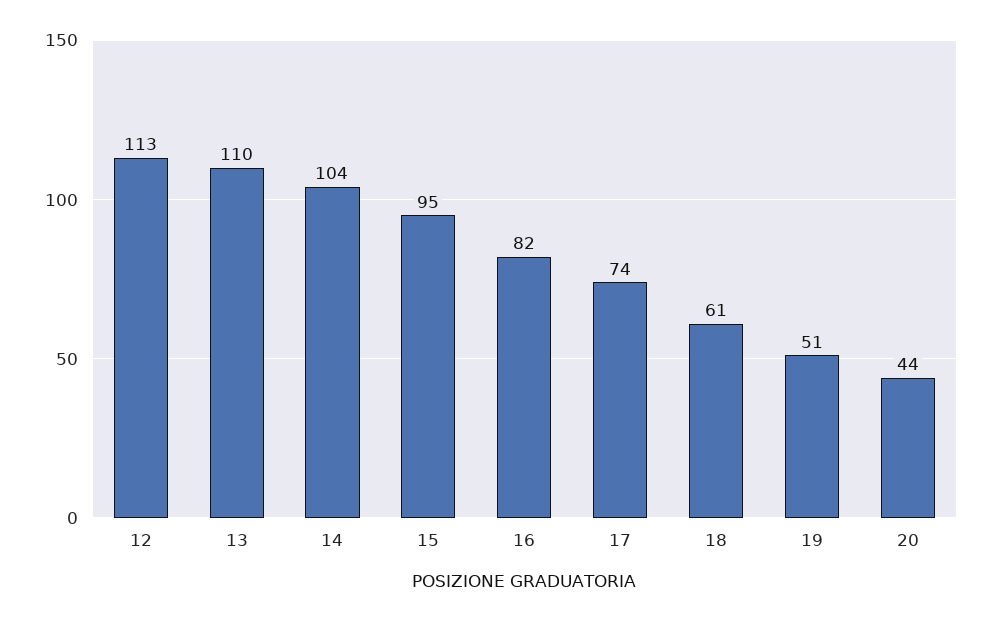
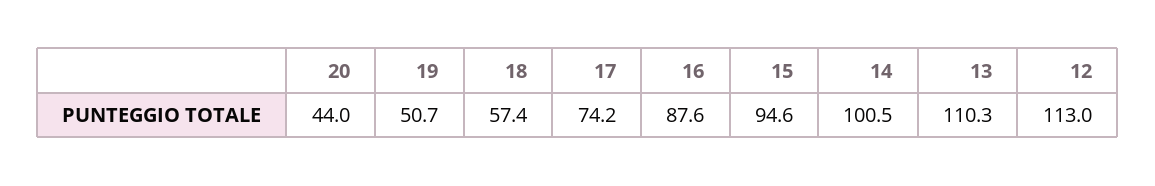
14: 104 -> 100.5
16: 82 -> 87.6
18: 61 -> 57.4

